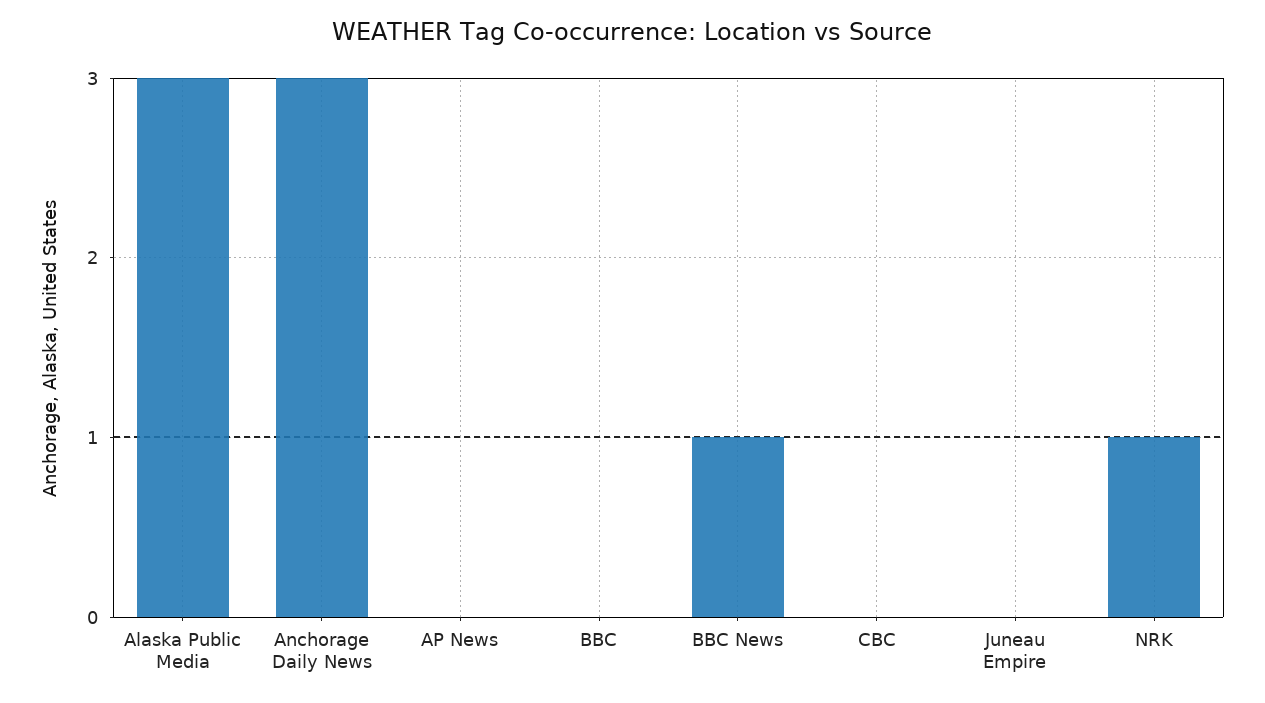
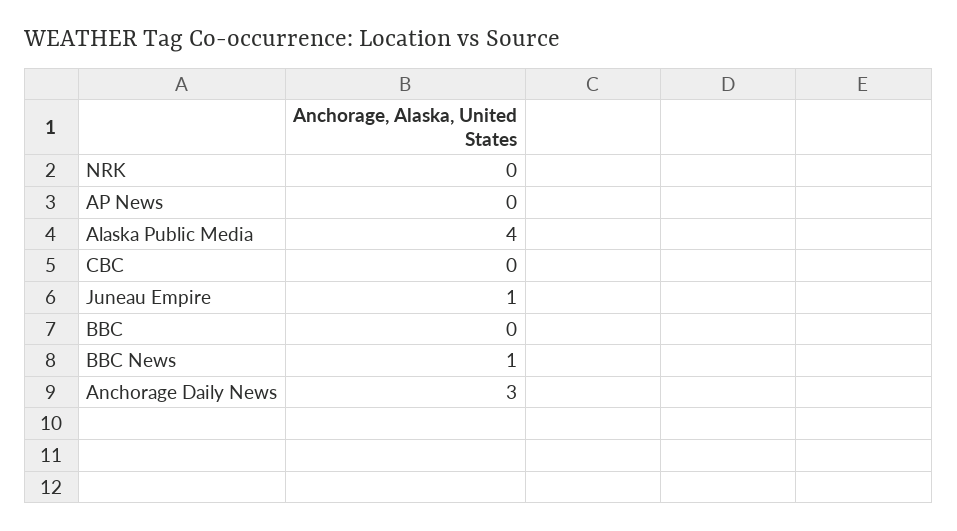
Alaska Public Media: 3 -> 4
Juneau Empire: 0 -> 1
NRK: 1 -> 0

